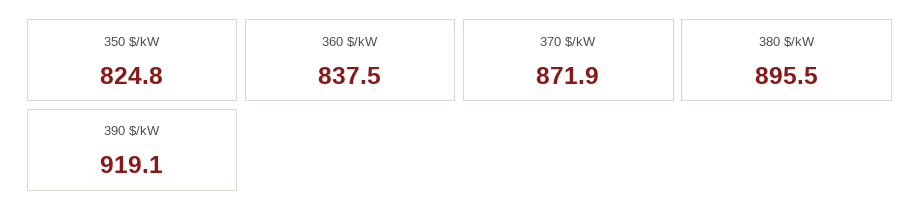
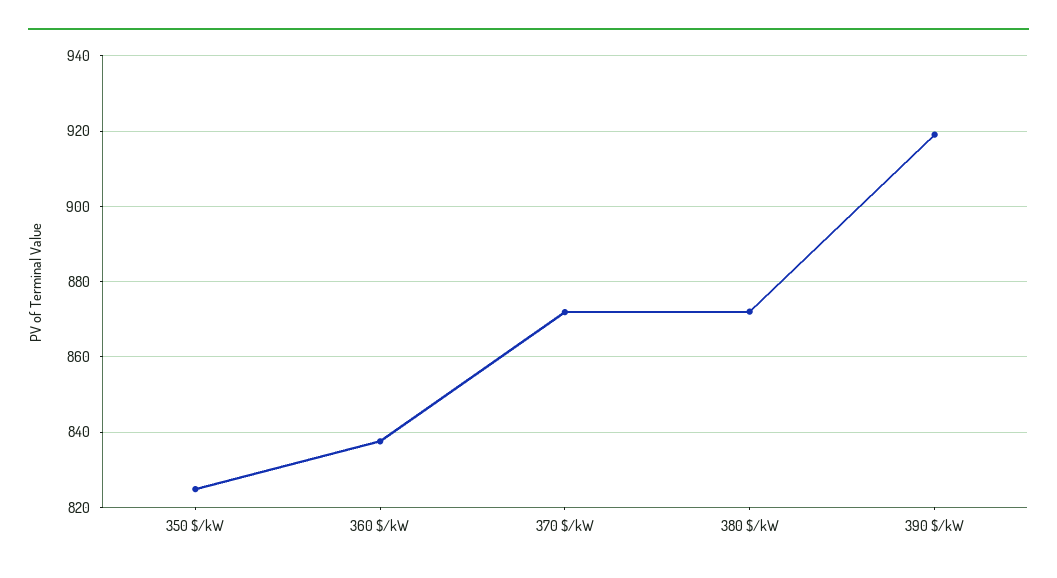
380 $/kW: 895.5 -> 872

